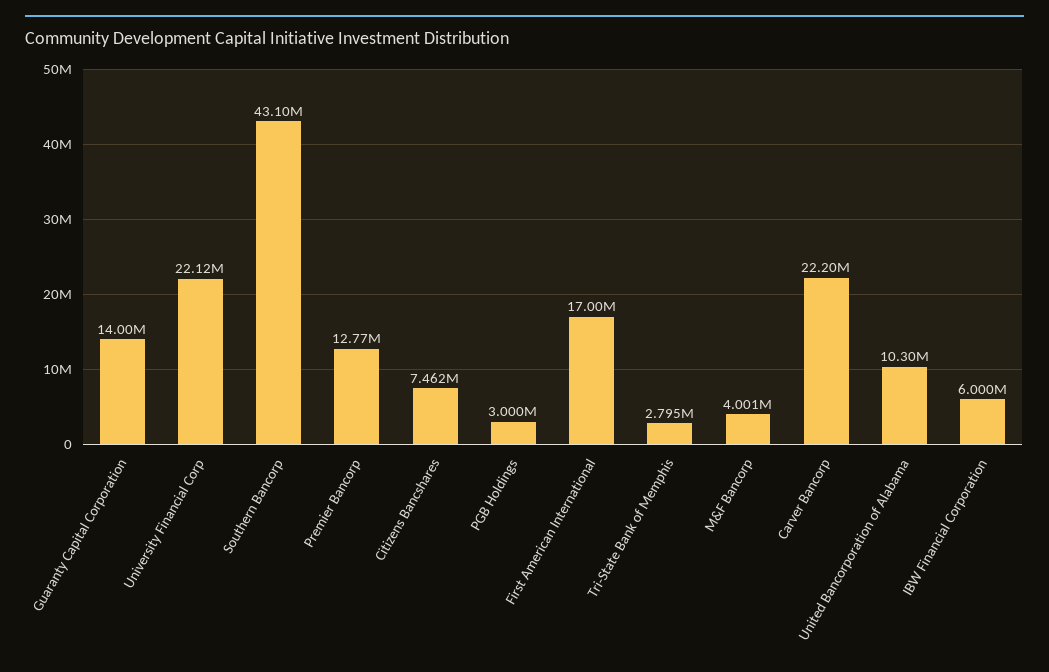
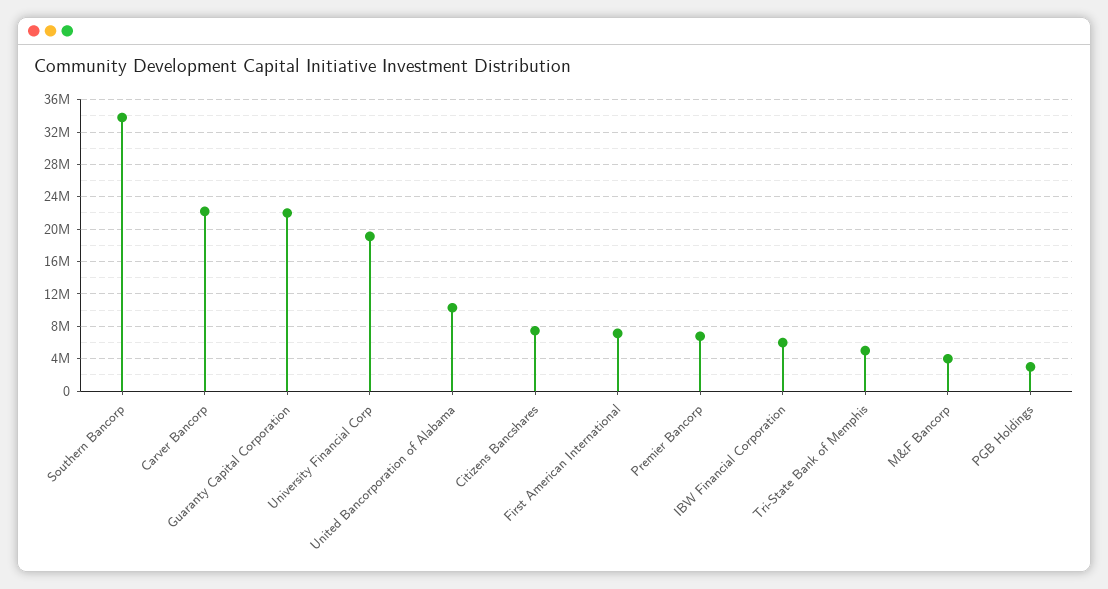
Guaranty Capital Corporation: 14000000 -> 22000000
University Financial Corp: 22120000 -> 19000000
Southern Bancorp: 43100000 -> 34000000
Premier Bancorp: 12770000 -> 7000000
First American International: 17000000 -> 7000000
Tri-State Bank of Memphis: 2795000 -> 5000000

